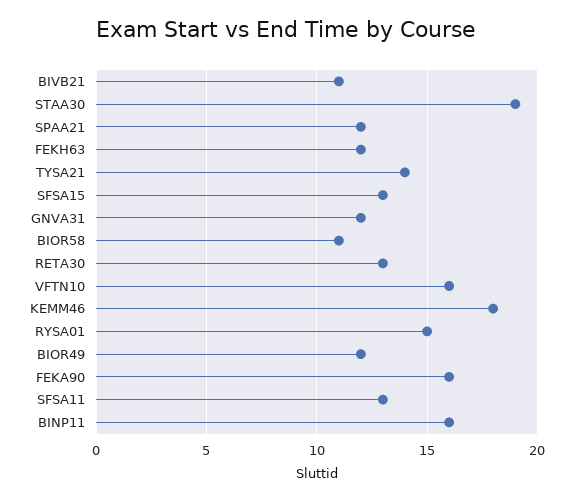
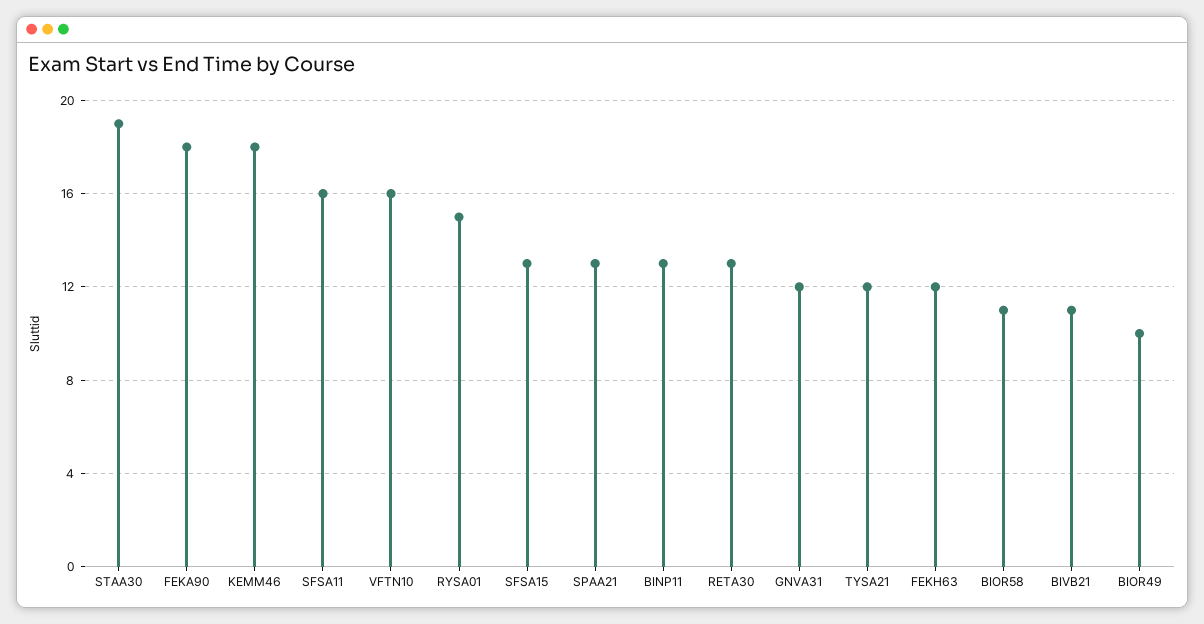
SPAA21: 12 -> 13
TYSA21: 14 -> 12
BIOR49: 12 -> 10
FEKA90: 16 -> 18
SFSA11: 13 -> 16
BINP11: 16 -> 13

